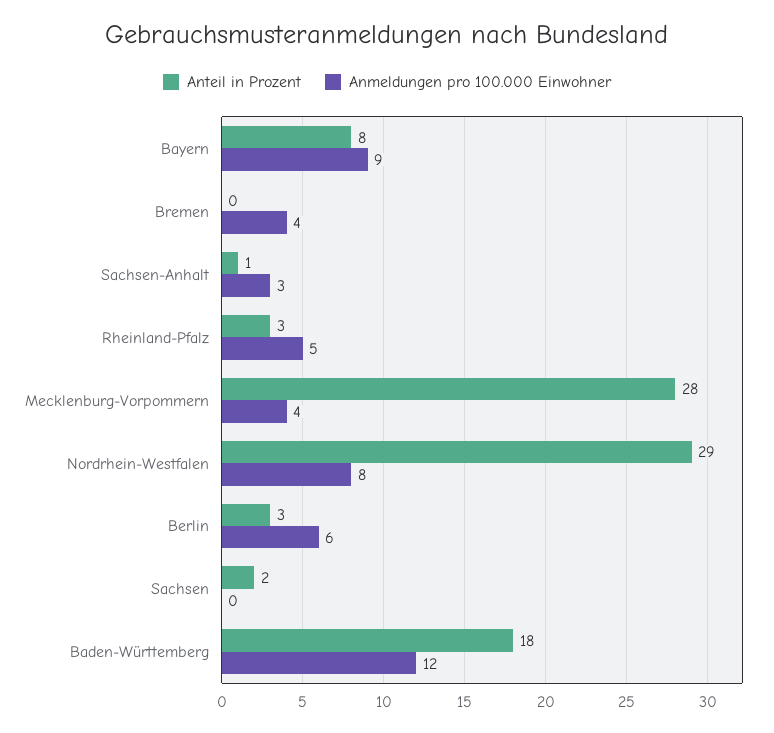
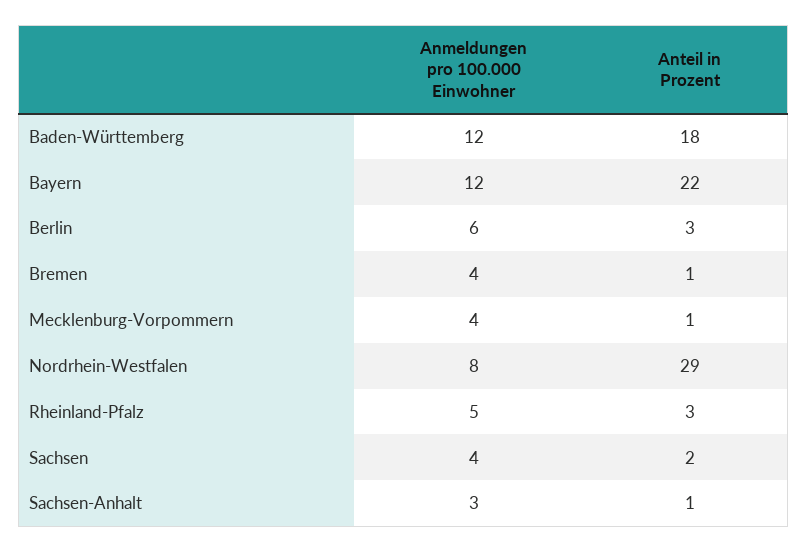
Anteil in Prozent, Bayern: 8 -> 22
Anmeldungen pro 100.000 Einwohner, Bayern: 9 -> 12
Anteil in Prozent, Bremen: 0 -> 1
Anteil in Prozent, Mecklenburg-Vorpommern: 28 -> 1
Anmeldungen pro 100.000 Einwohner, Sachsen: 0 -> 4

